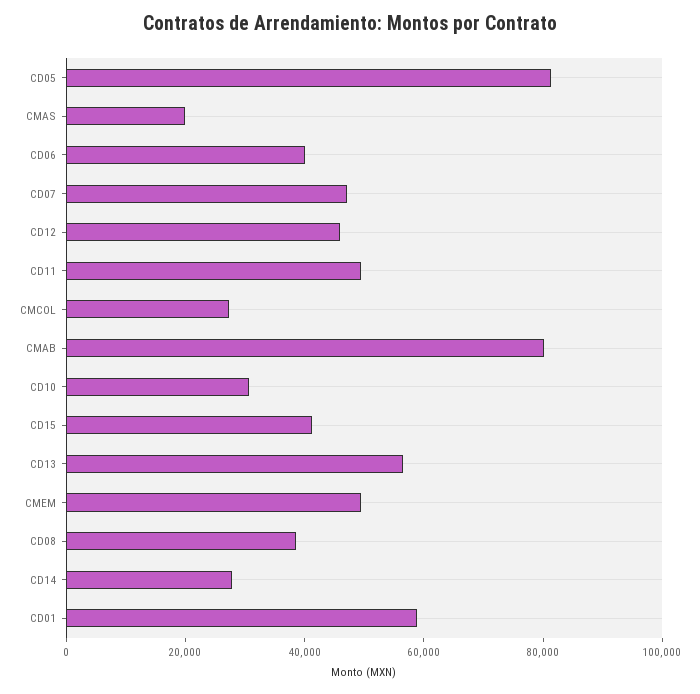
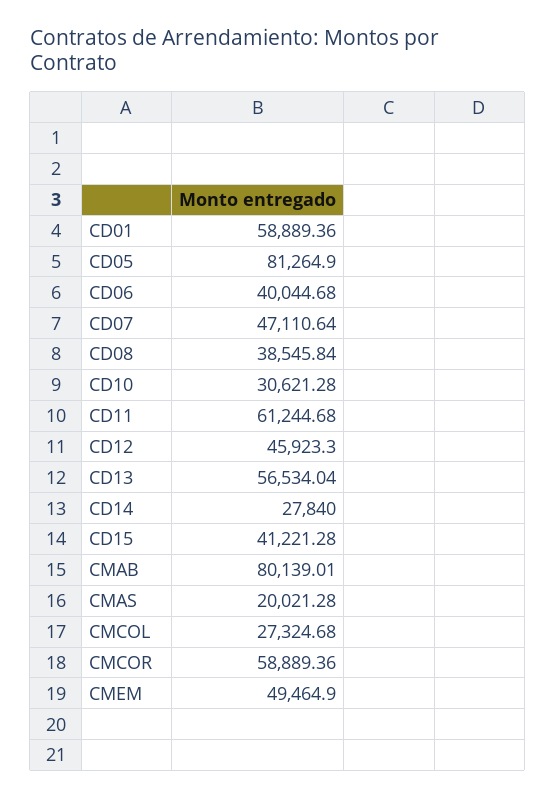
CD11: 50000 -> 61244.68
CMCOR: none -> 58889.36

